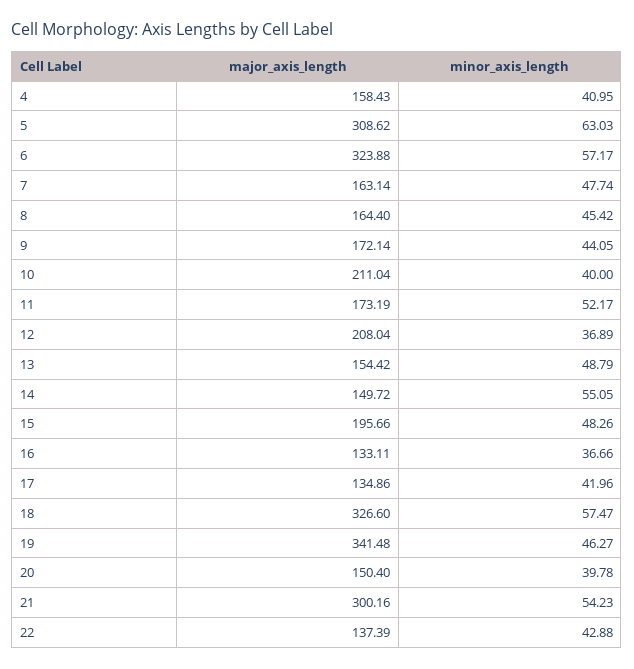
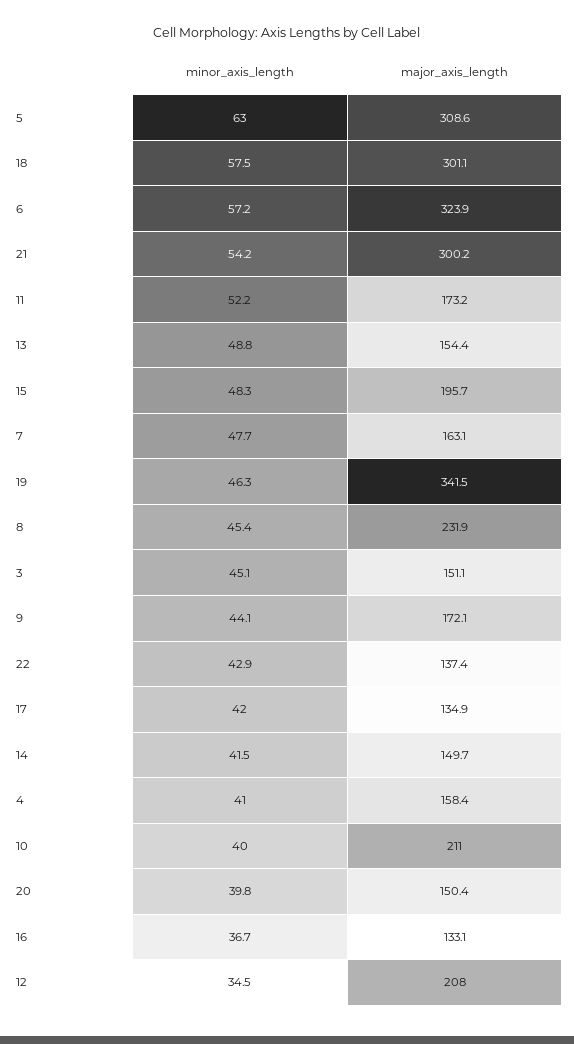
major_axis_length, 8: 164.4 -> 231.9
minor_axis_length, 12: 36.89 -> 34.5
minor_axis_length, 14: 55.05 -> 41.5
major_axis_length, 18: 326.6 -> 301.1
minor_axis_length, 3: none -> 45.1
major_axis_length, 3: none -> 151.1

